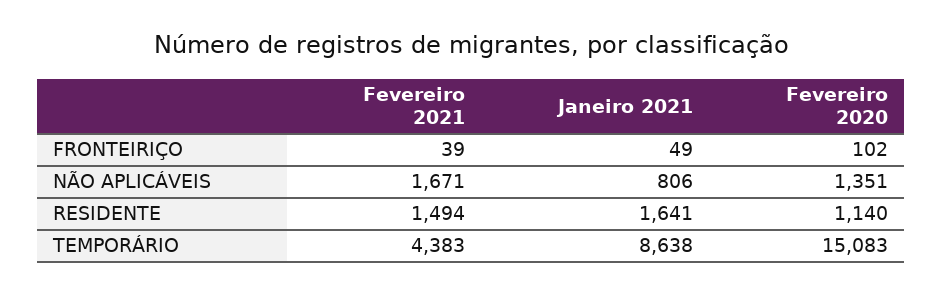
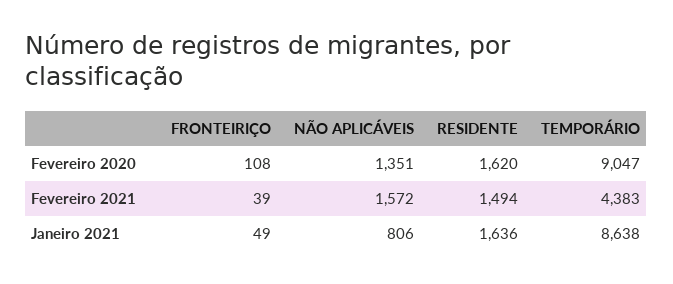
Fevereiro 2020, FRONTEIRIÇO: 102 -> 108
Fevereiro 2021, NÃO APLICÁVEIS: 1671 -> 1572
Janeiro 2021, RESIDENTE: 1641 -> 1636
Fevereiro 2020, RESIDENTE: 1140 -> 1620
Fevereiro 2020, TEMPORÁRIO: 15083 -> 9047

